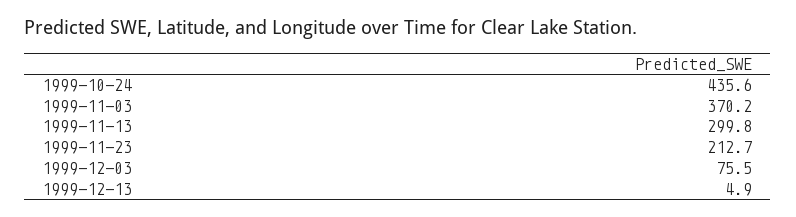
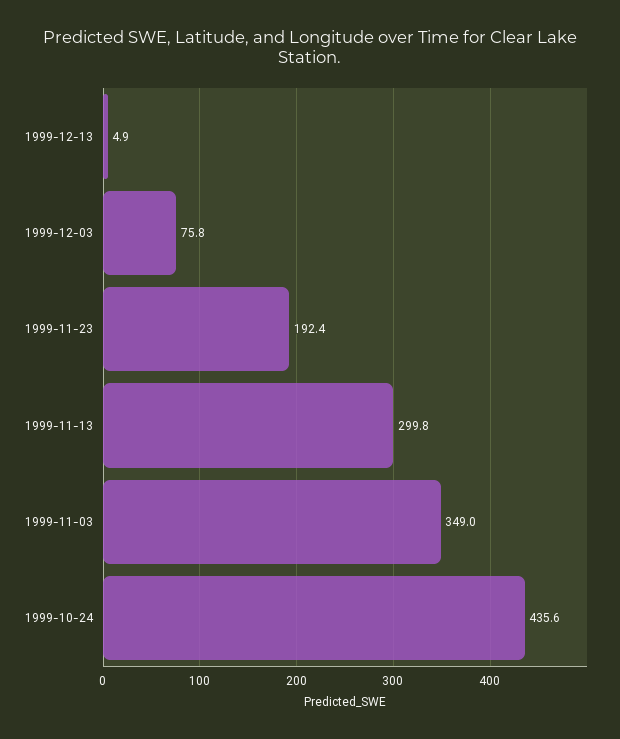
1999-11-03: 370.2 -> 349
1999-11-23: 212.7 -> 192.4
1999-12-03: 75.5 -> 75.8

